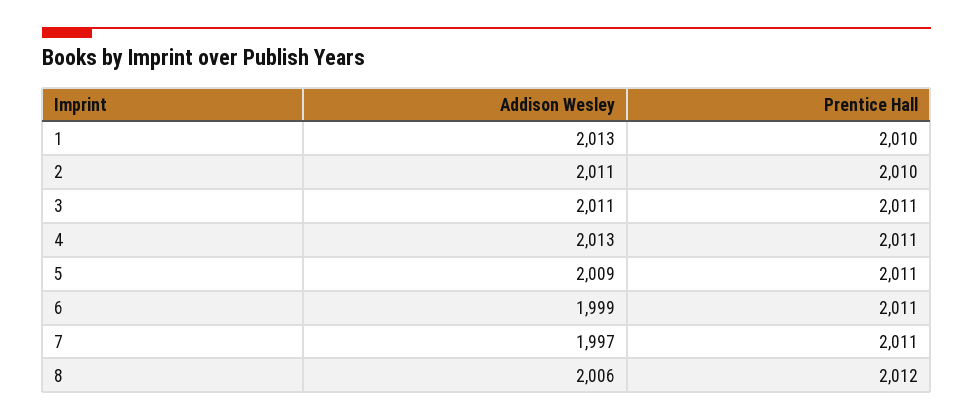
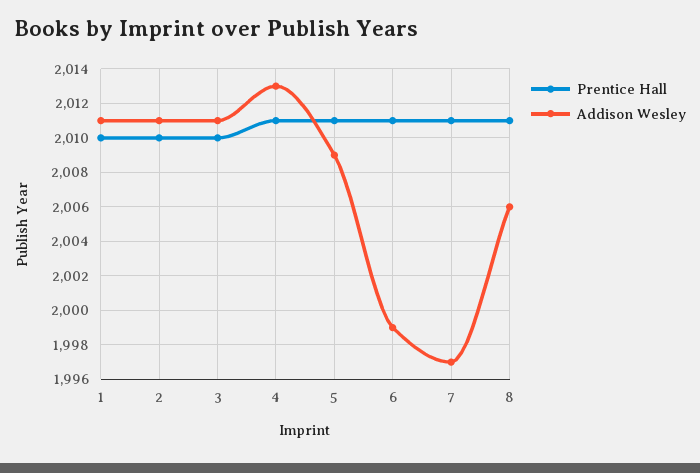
Addison Wesley, 1: 2013 -> 2011
Prentice Hall, 3: 2011 -> 2010
Prentice Hall, 8: 2012 -> 2011

